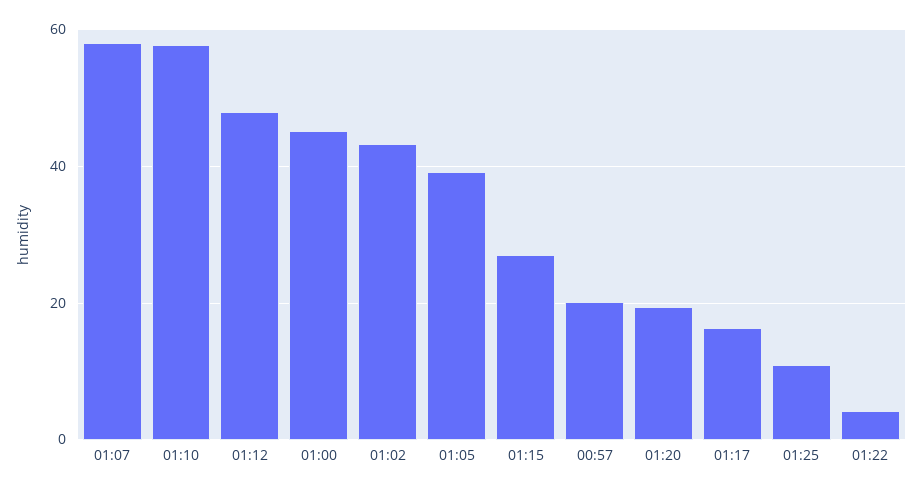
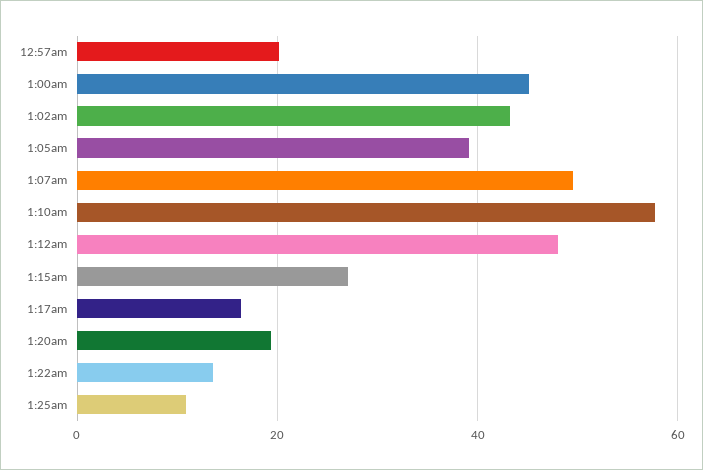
01:07: 58 -> 50
01:22: 4 -> 14

